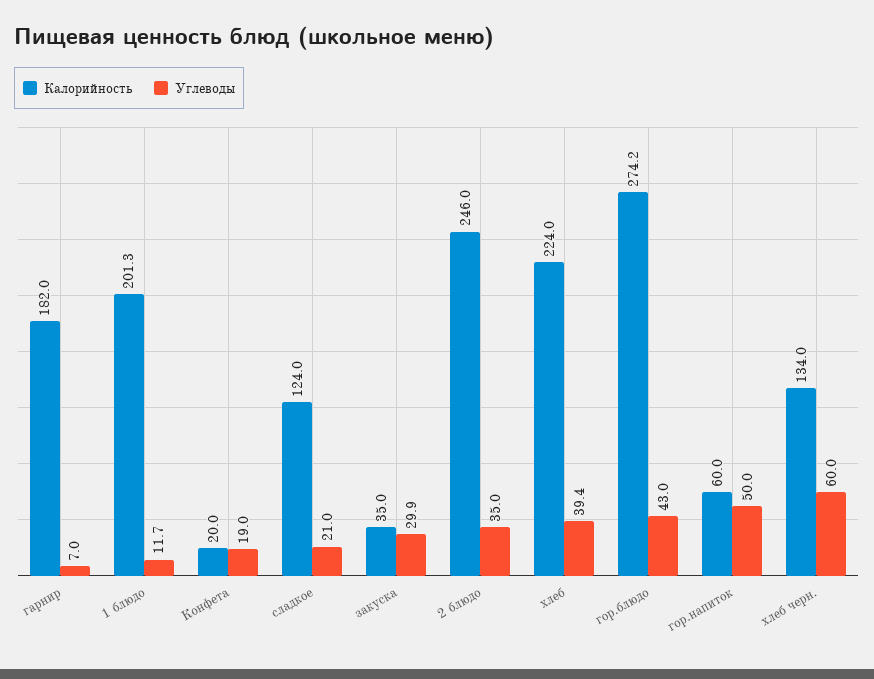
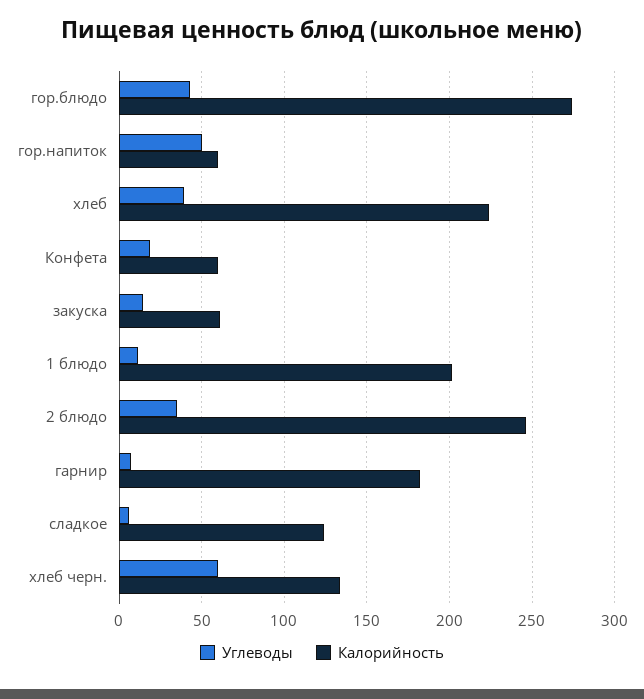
Калорийность, Конфета: 20 -> 60
Углеводы, сладкое: 21 -> 5
Калорийность, закуска: 35 -> 60
Углеводы, закуска: 29.9 -> 15

